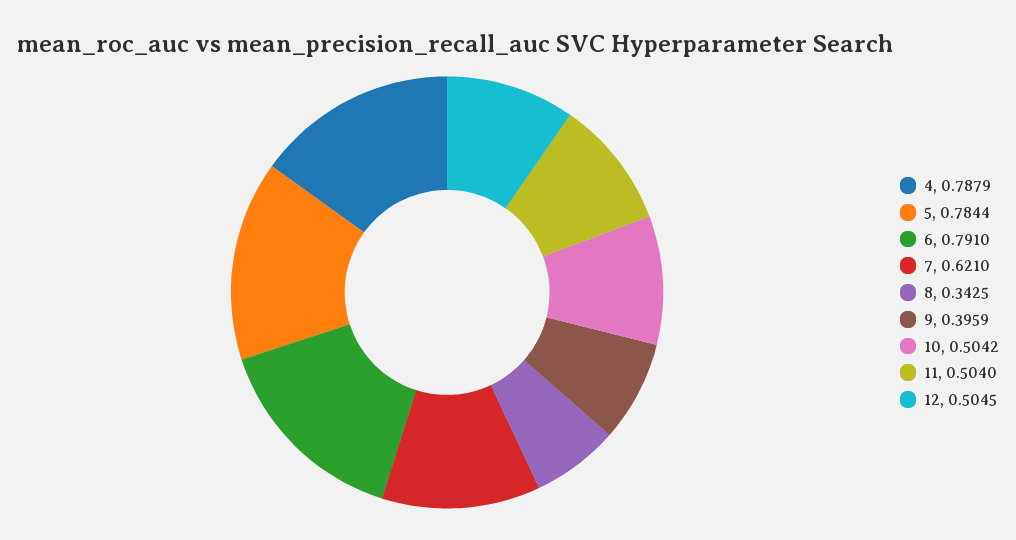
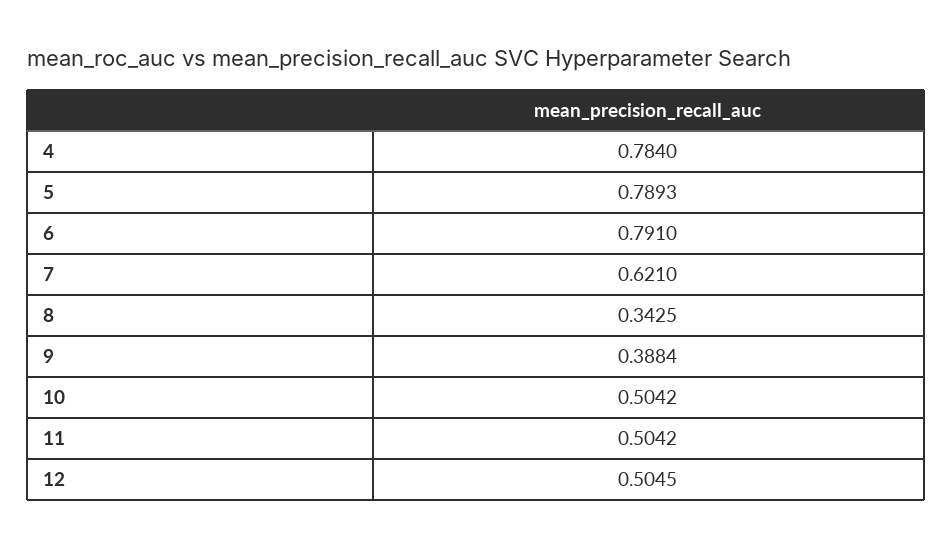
4: 0.7879 -> 0.784
5: 0.7844 -> 0.7893
9: 0.3959 -> 0.3884
11: 0.504 -> 0.5042

